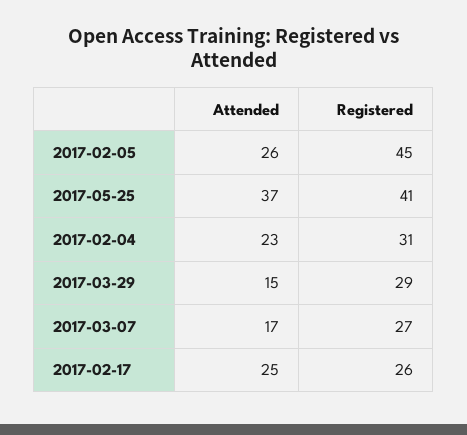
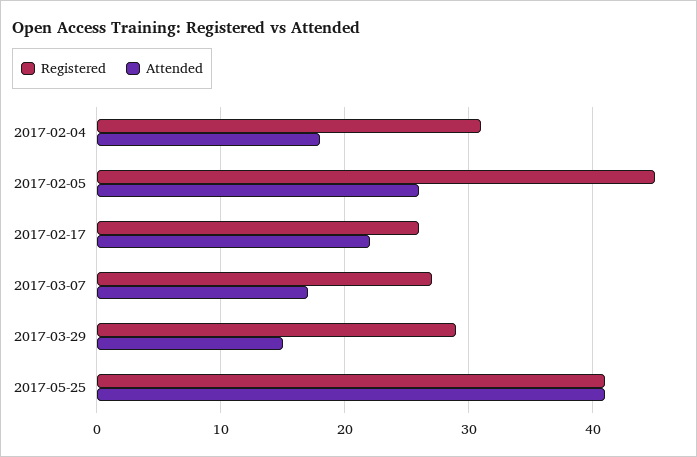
Attended, 2017-05-25: 37 -> 41
Attended, 2017-02-04: 23 -> 18
Attended, 2017-02-17: 25 -> 22

